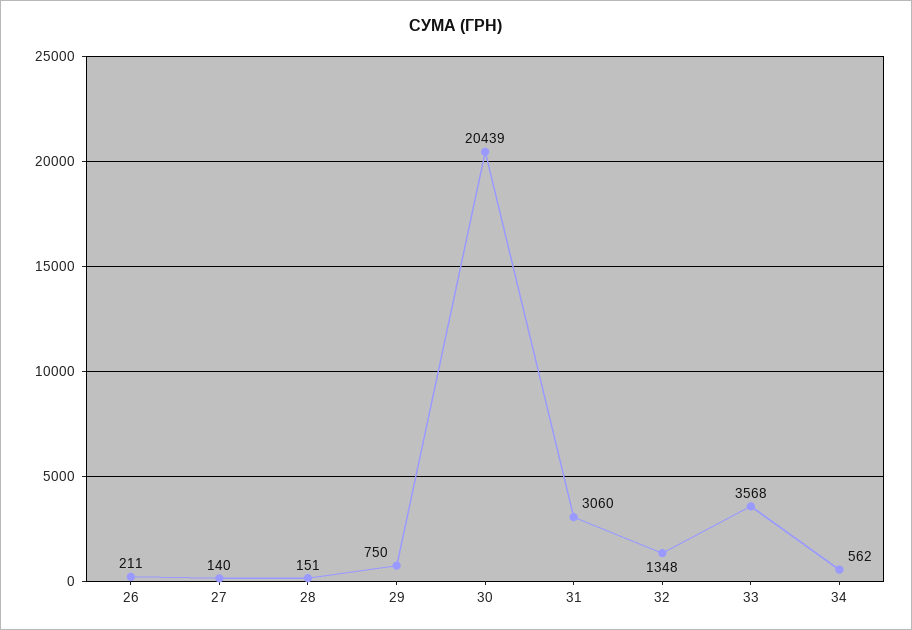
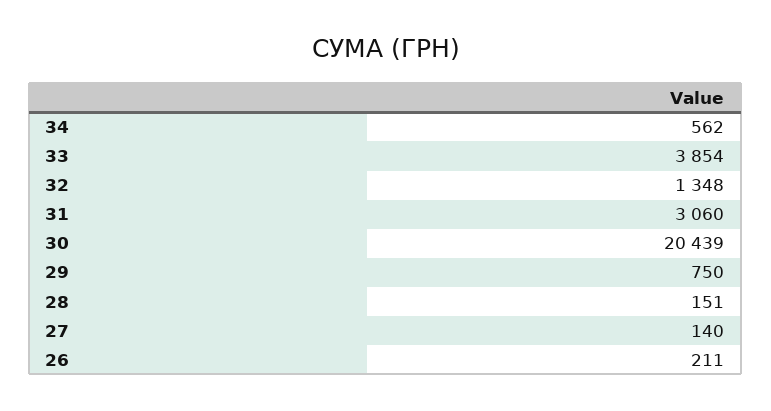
33: 3568 -> 3854

